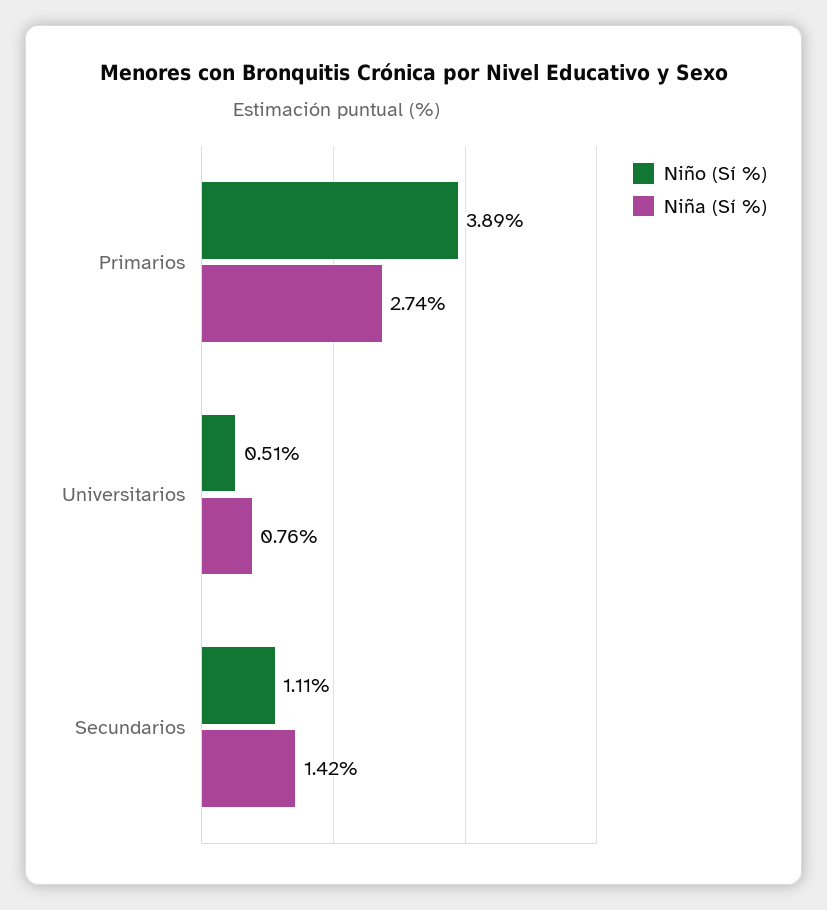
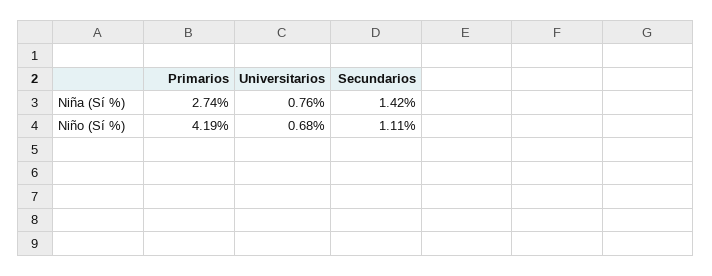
Niño (Sí %), Primarios: 3.89 -> 4.19
Niño (Sí %), Universitarios: 0.51 -> 0.68

